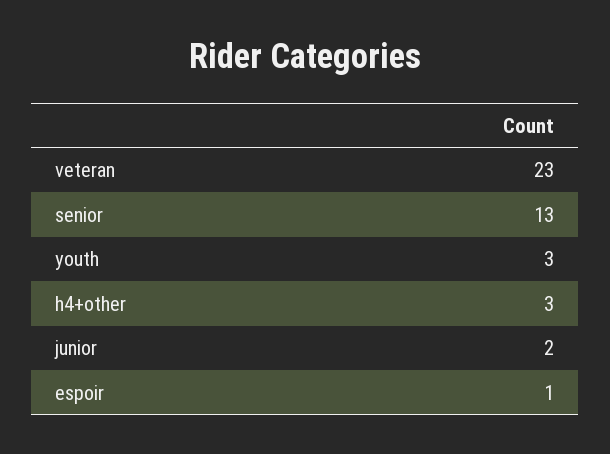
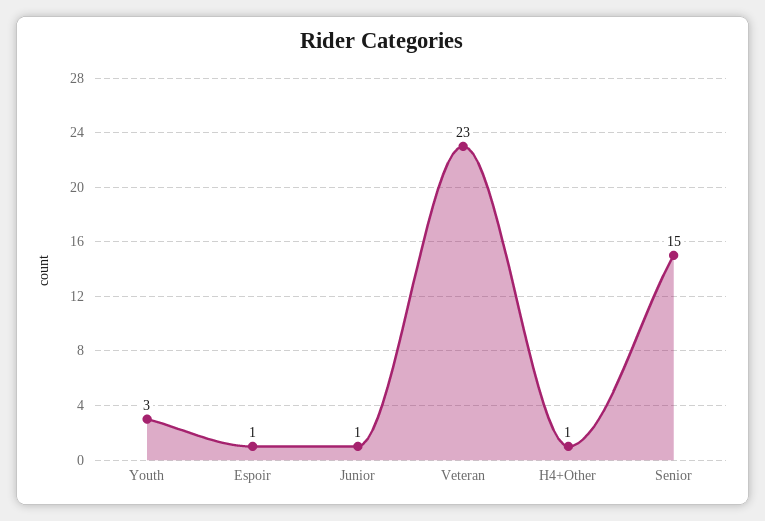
senior: 13 -> 15
h4+other: 3 -> 1
junior: 2 -> 1

